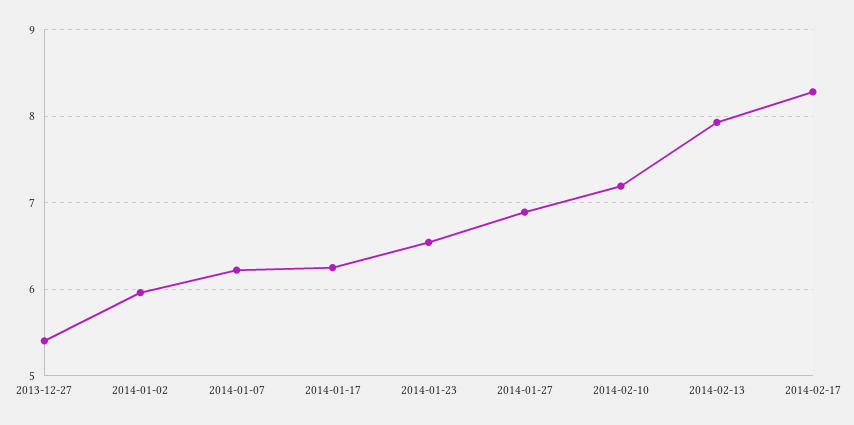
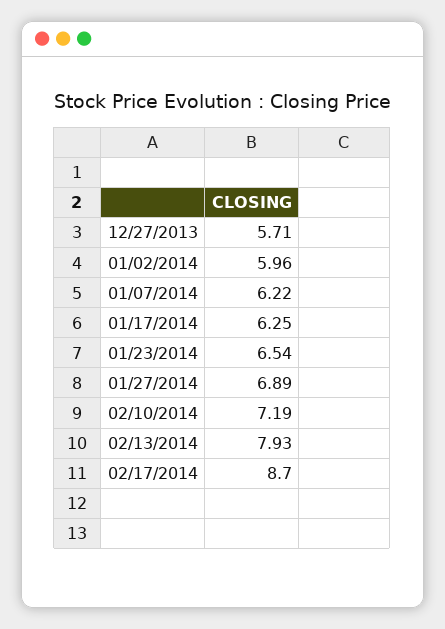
2013-12-27: 5.4 -> 5.71
2014-02-17: 8.3 -> 8.7

